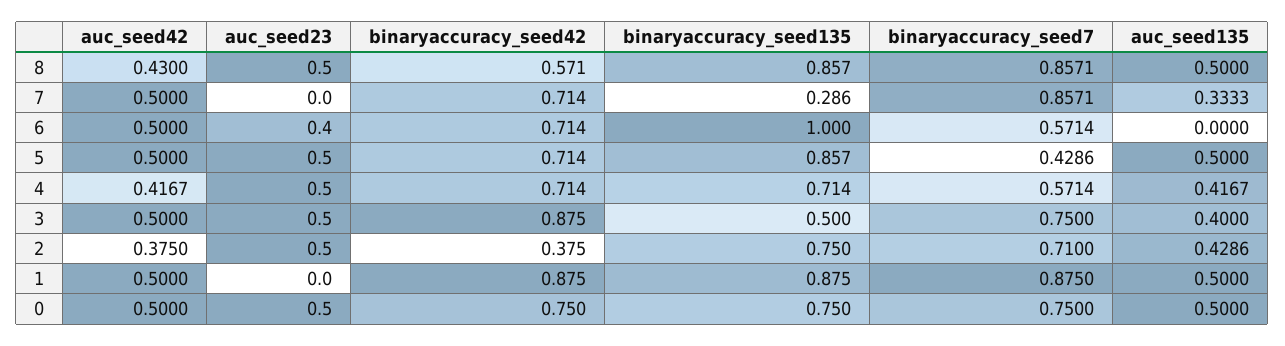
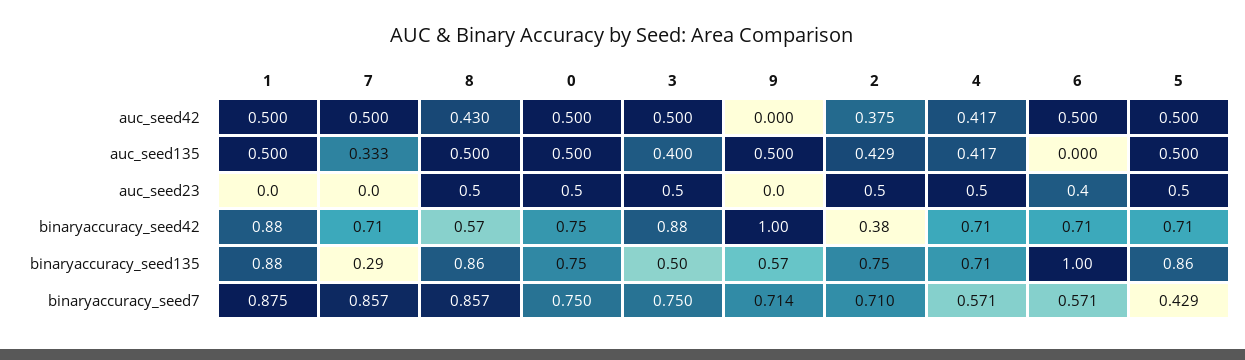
auc_seed42, 9: none -> 0
auc_seed135, 9: none -> 0.5
auc_seed23, 9: none -> 0
binaryaccuracy_seed42, 9: none -> 1
binaryaccuracy_seed135, 9: none -> 0.57
binaryaccuracy_seed7, 9: none -> 0.714

